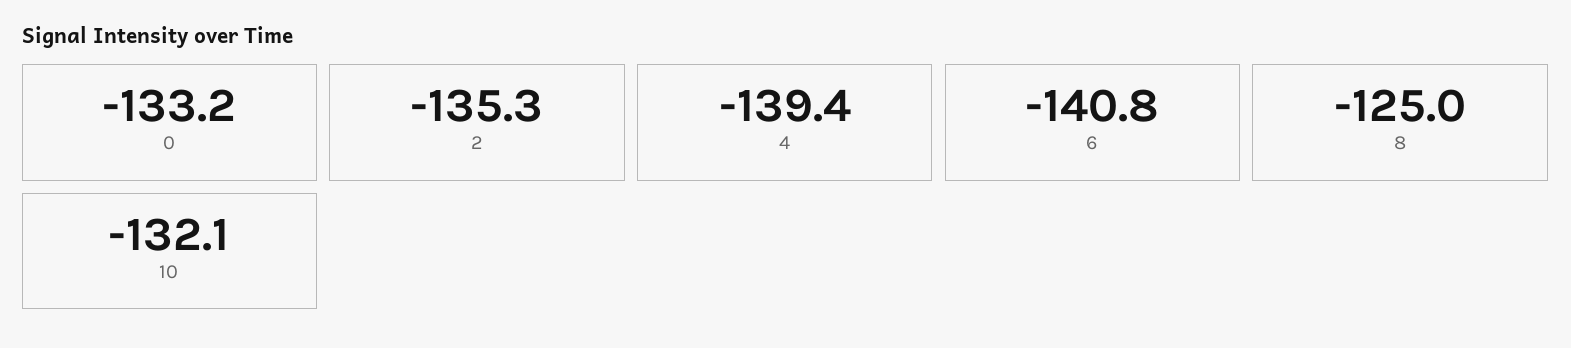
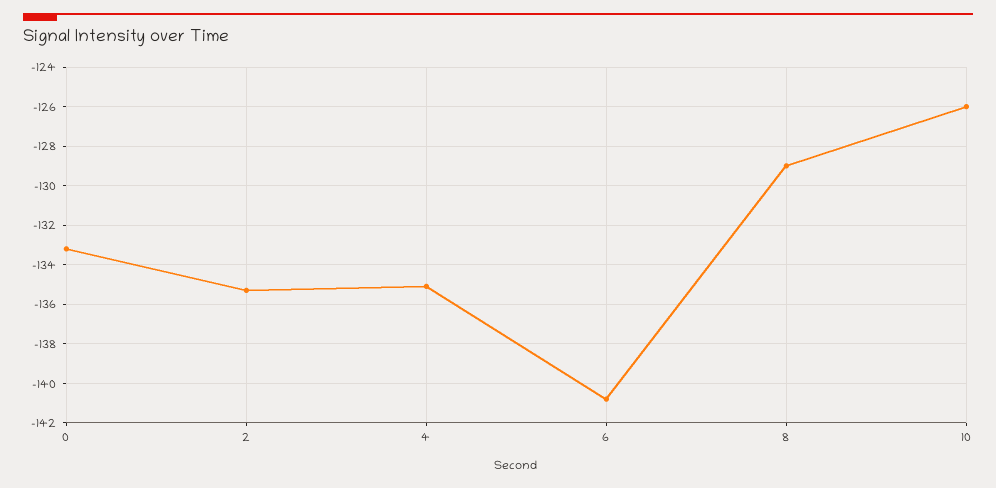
4: -139.4 -> -135
8: -125 -> -129
10: -132.1 -> -126

